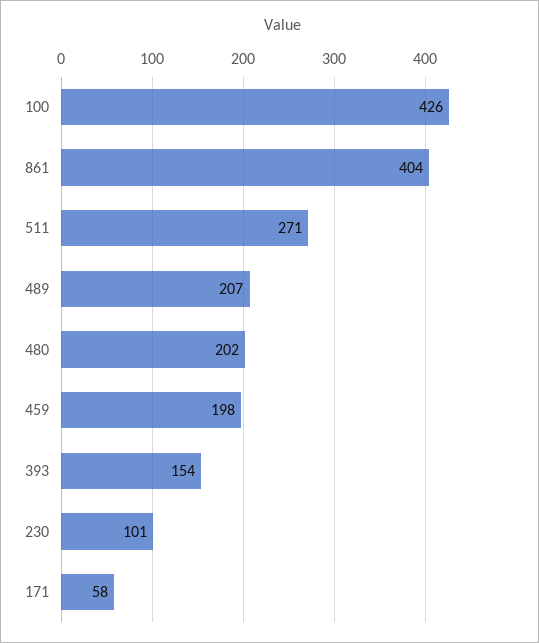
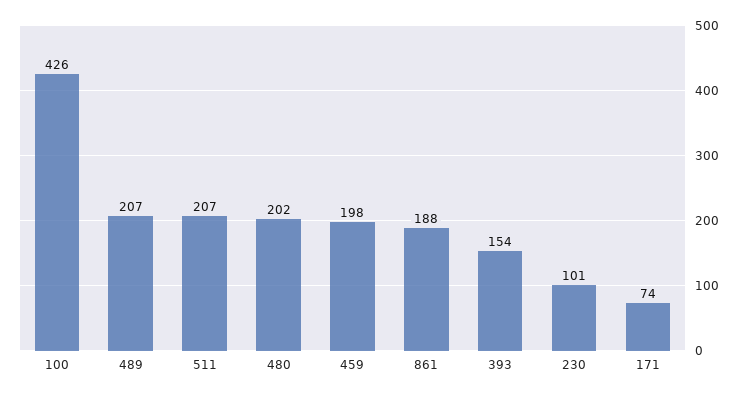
861: 404 -> 188
511: 271 -> 207
171: 58 -> 74

